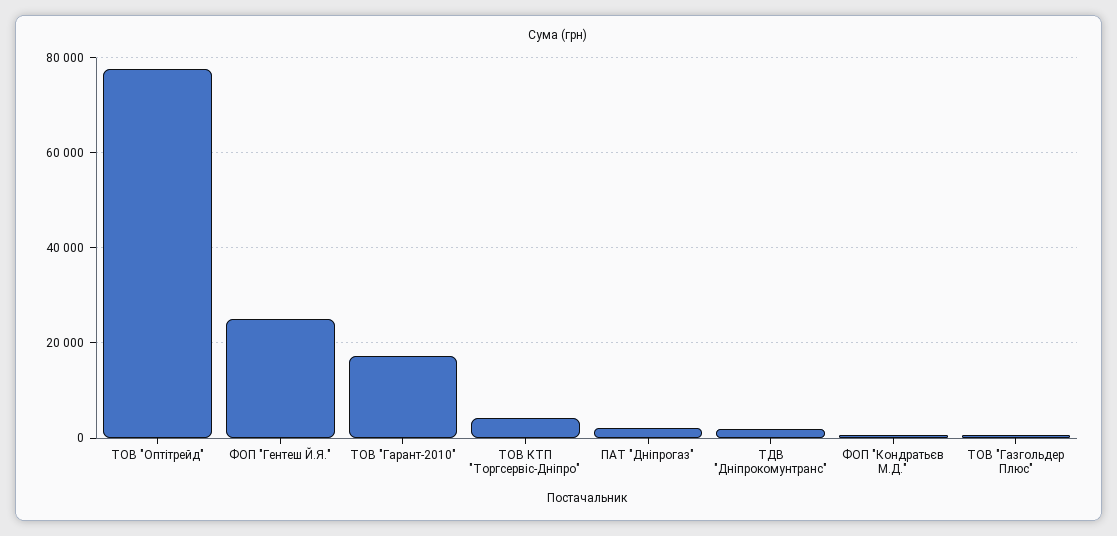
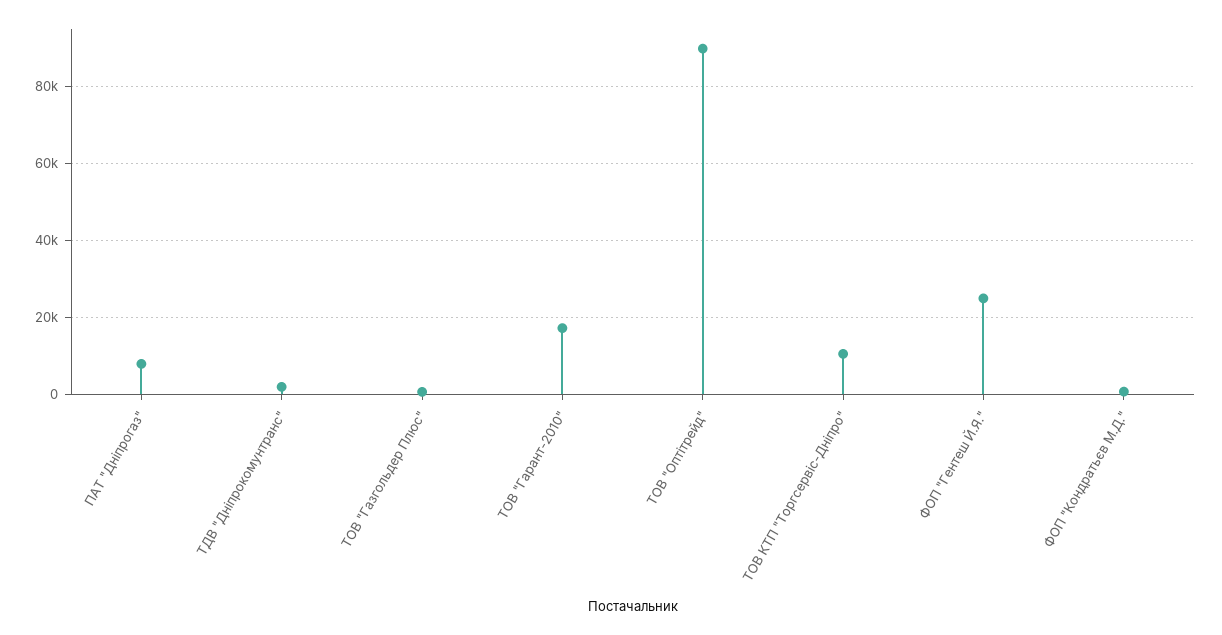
ТОВ "Оптітрейд": 78000 -> 90000
ТОВ КТП "Торгсервіс-Дніпро": 4000 -> 10000
ПАТ "Дніпрогаз": 2000 -> 8000

